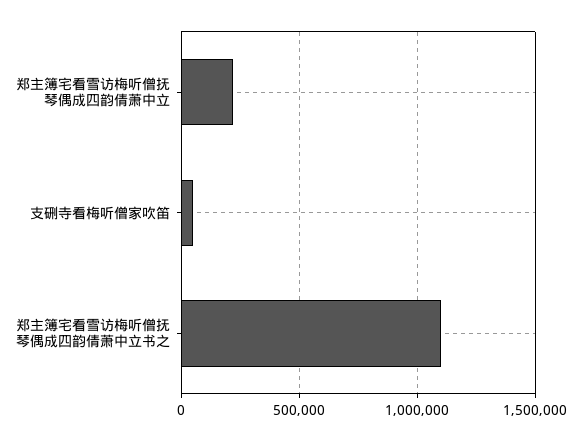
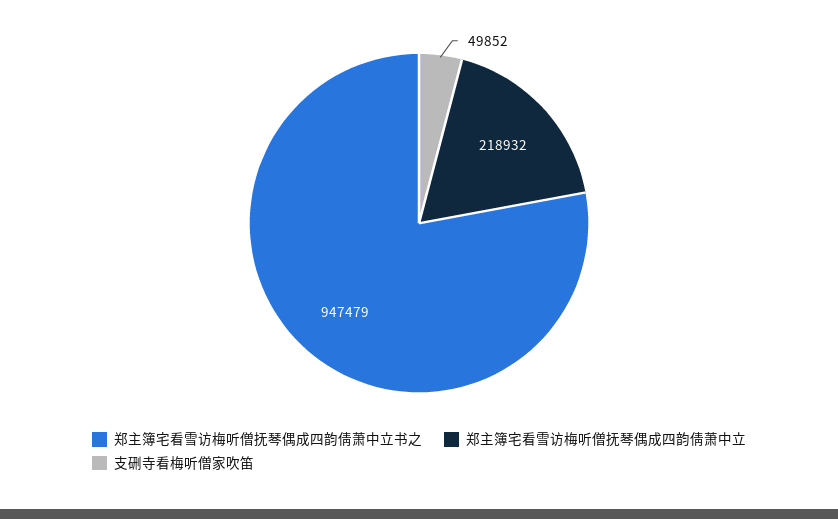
郑主簿宅看雪访梅听僧抚琴偶成四韵倩萧中立书之: 1100000 -> 947479

